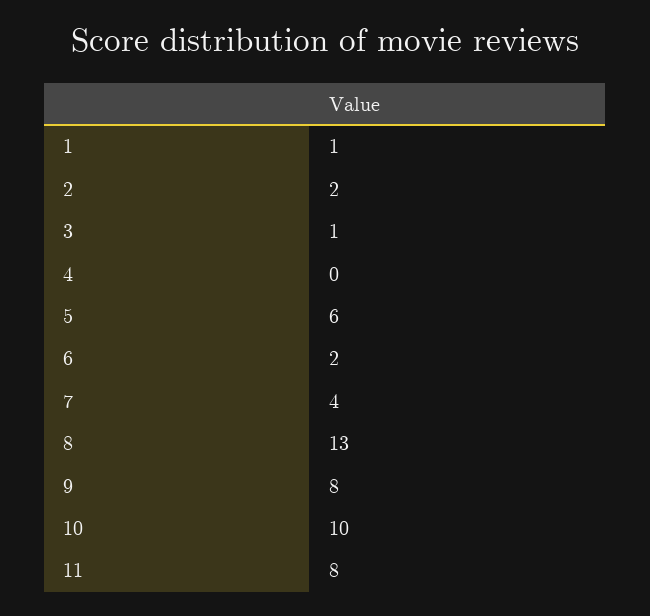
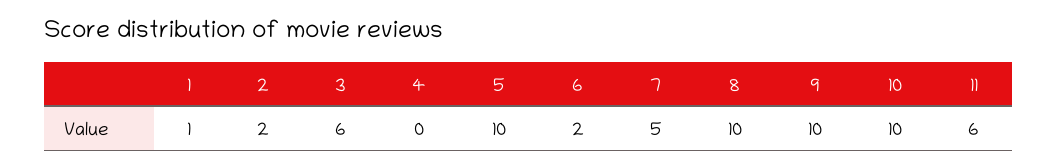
3: 1 -> 6
5: 6 -> 10
7: 4 -> 5
8: 13 -> 10
9: 8 -> 10
11: 8 -> 6

